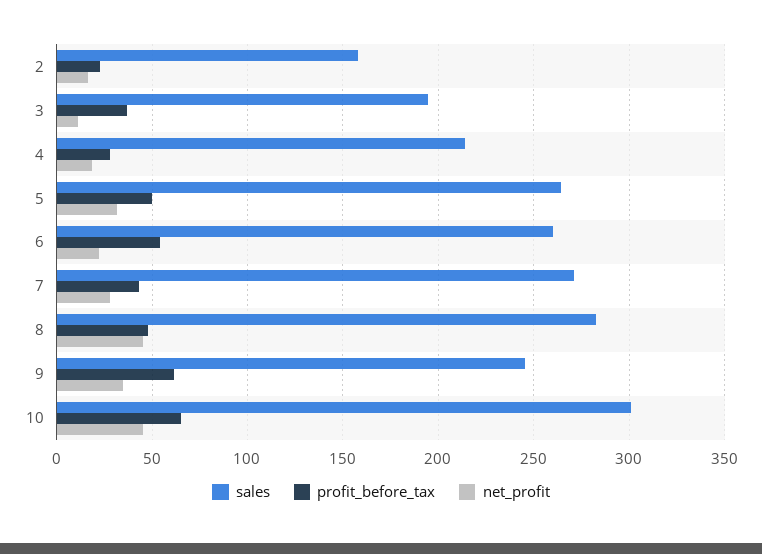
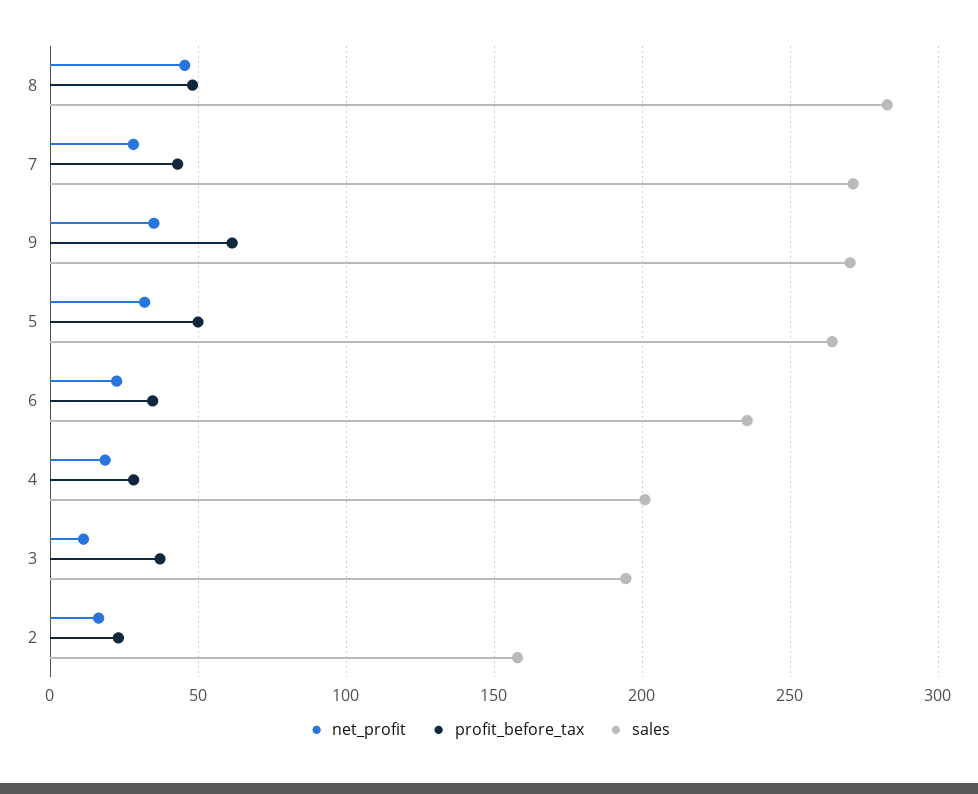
sales, 4: 215 -> 200
sales, 6: 260 -> 235
profit_before_tax, 6: 55 -> 35
sales, 9: 245 -> 270
sales, 10: 300 -> none
profit_before_tax, 10: 65 -> none
net_profit, 10: 45 -> none

